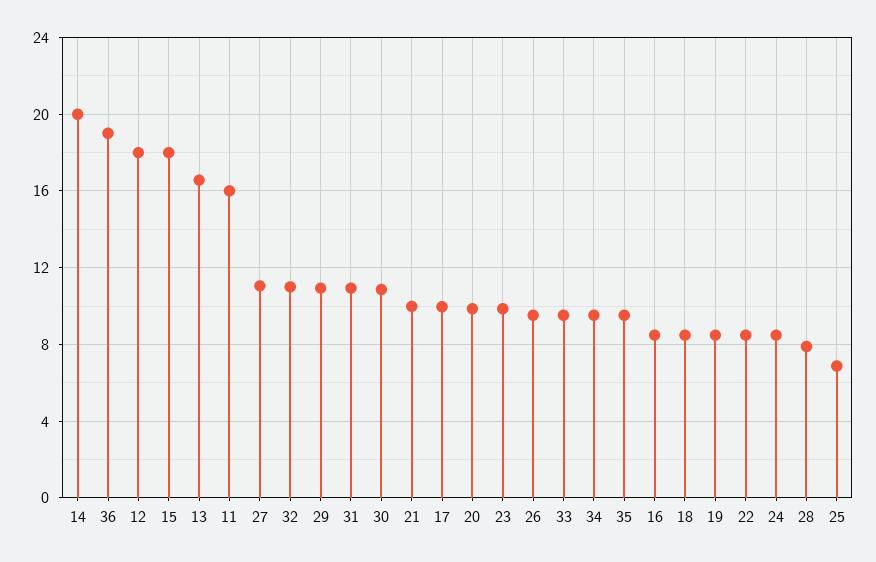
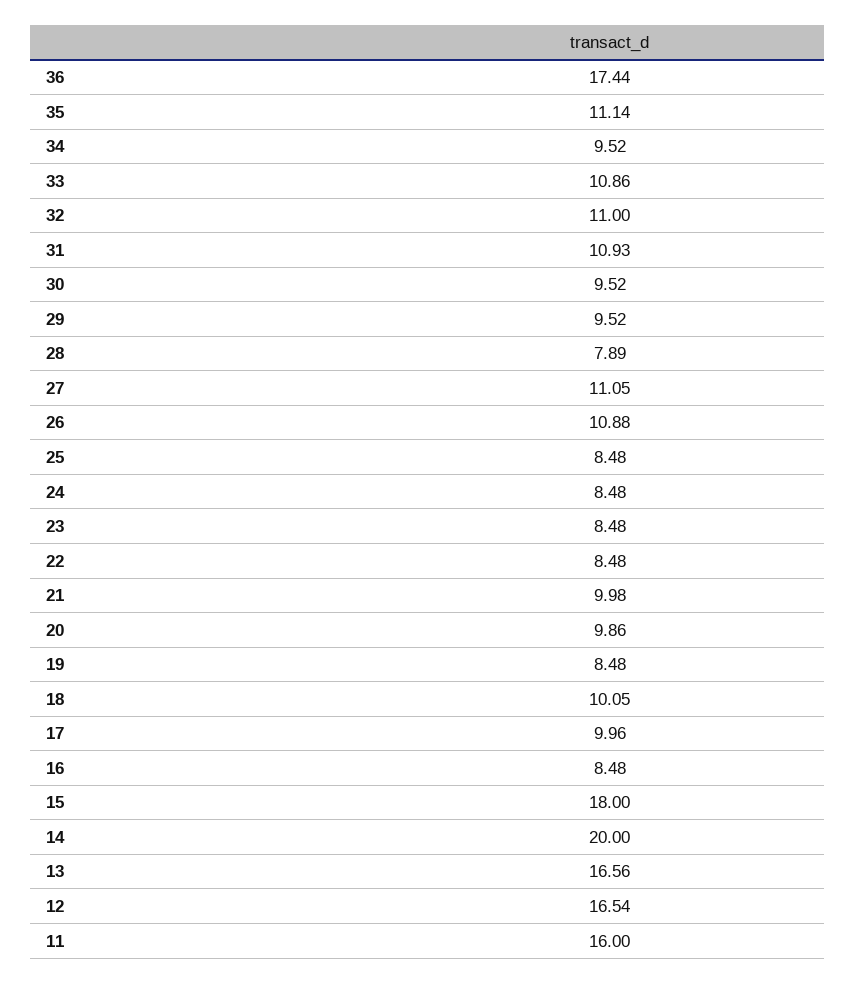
36: 19 -> 17.44
12: 18 -> 16.54
29: 11 -> 9.52
30: 11 -> 9.52
23: 10 -> 8.48
26: 9.5 -> 10.88
33: 9.5 -> 10.86
35: 9.5 -> 11.14
18: 8.5 -> 10.05
25: 7 -> 8.48

